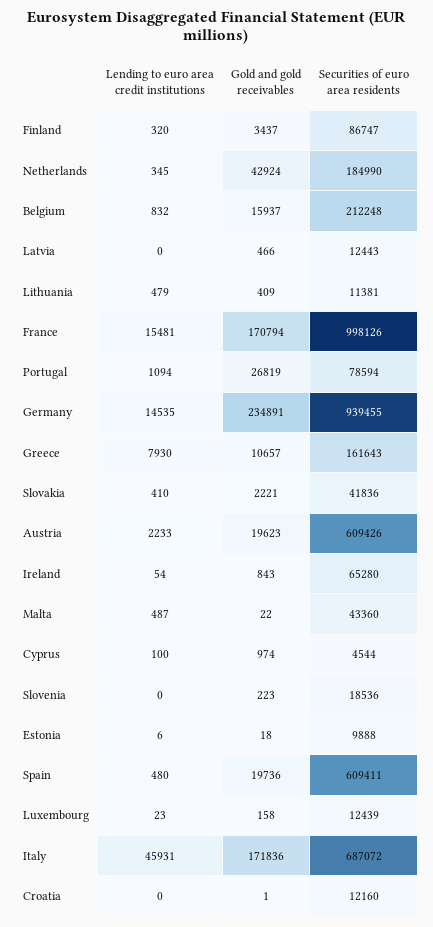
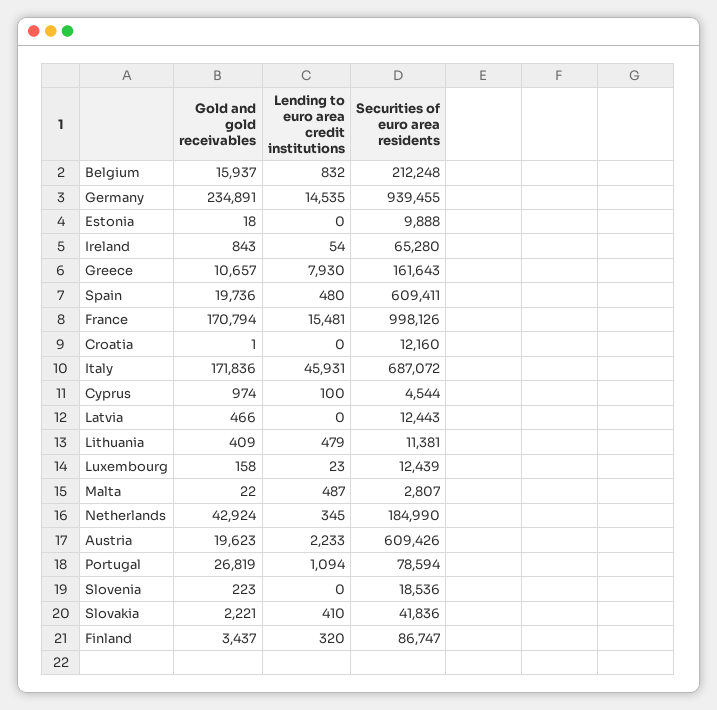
Securities of euro area residents, Malta: 43360 -> 2807
Lending to euro area credit institutions, Estonia: 6 -> 0

